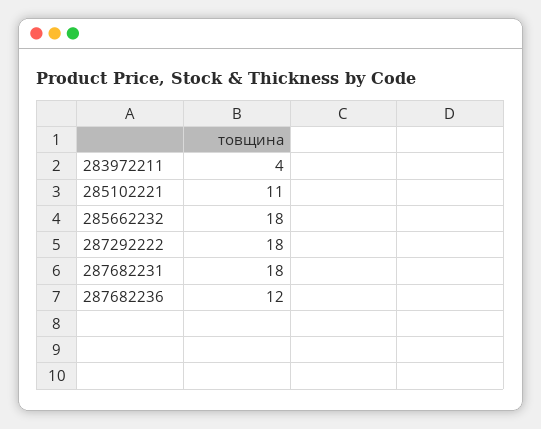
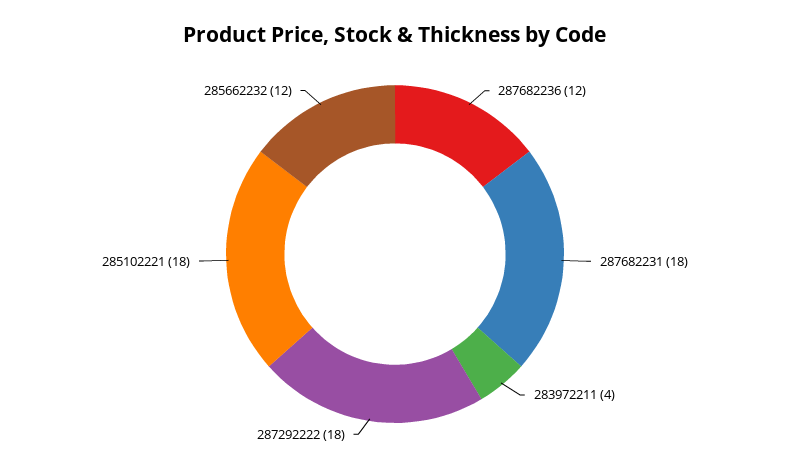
285102221: 11 -> 18
285662232: 18 -> 12

